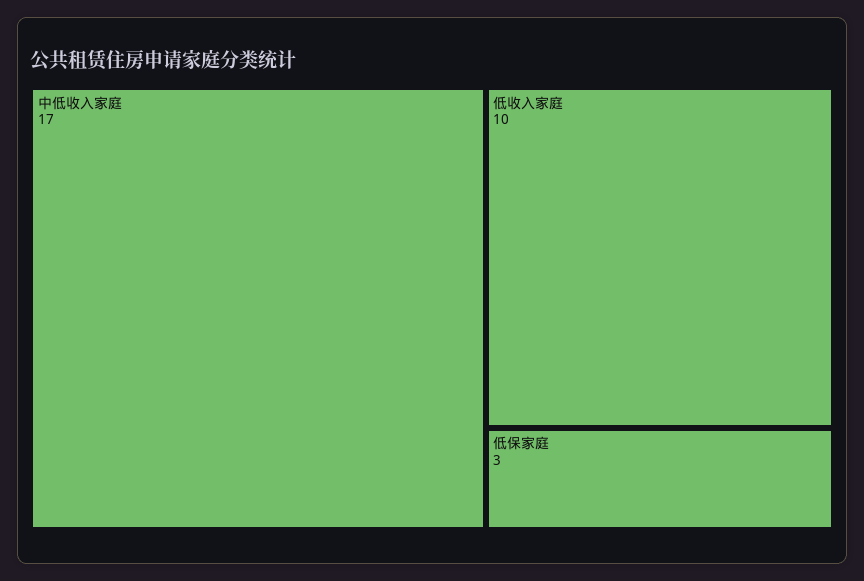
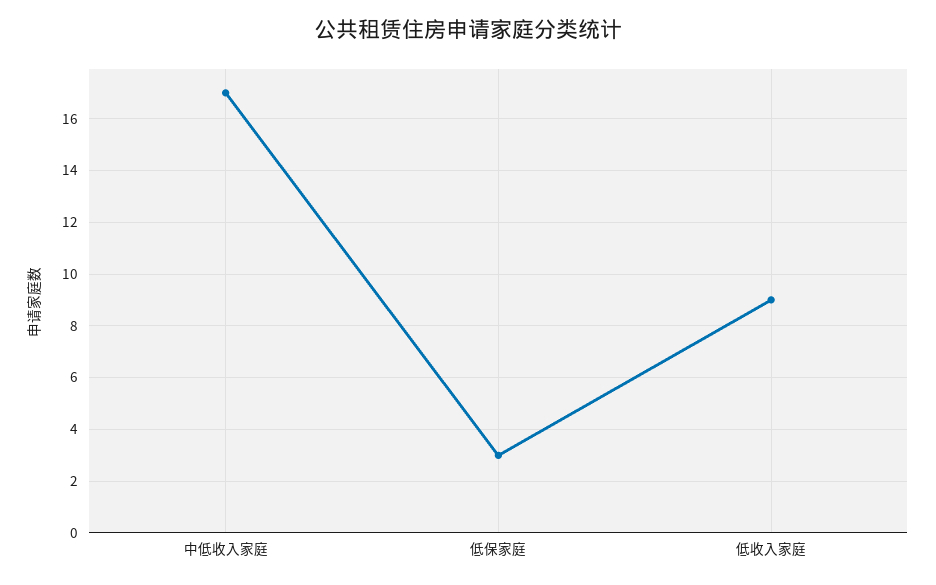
低收入家庭: 10 -> 9

